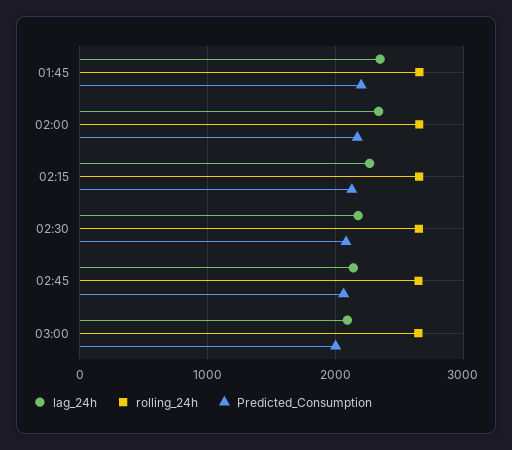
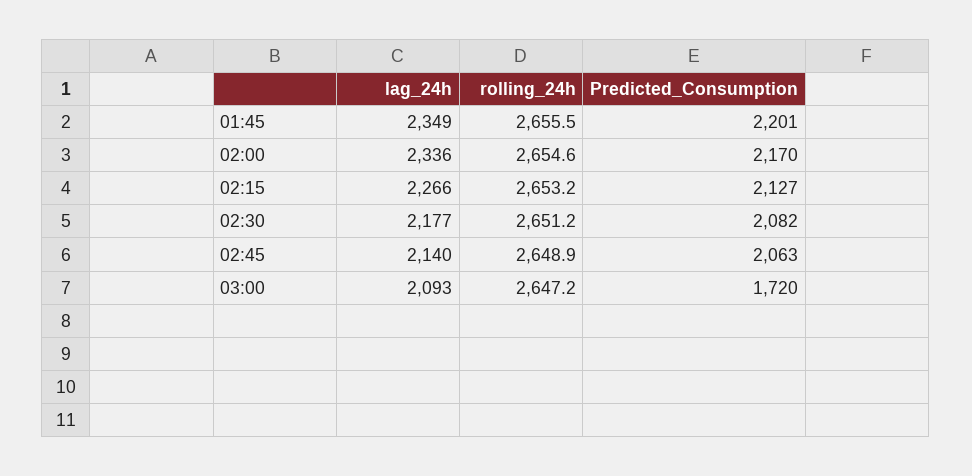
Predicted_Consumption, 03:00: 2000 -> 1720

